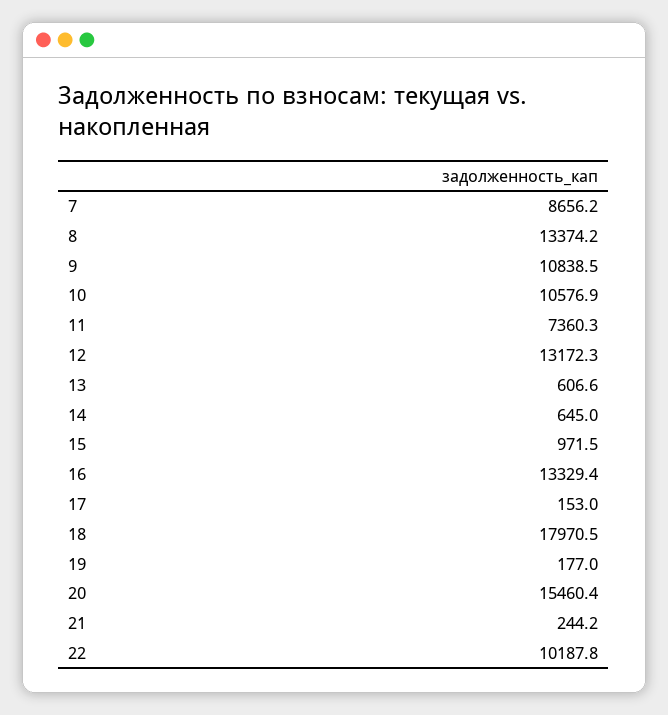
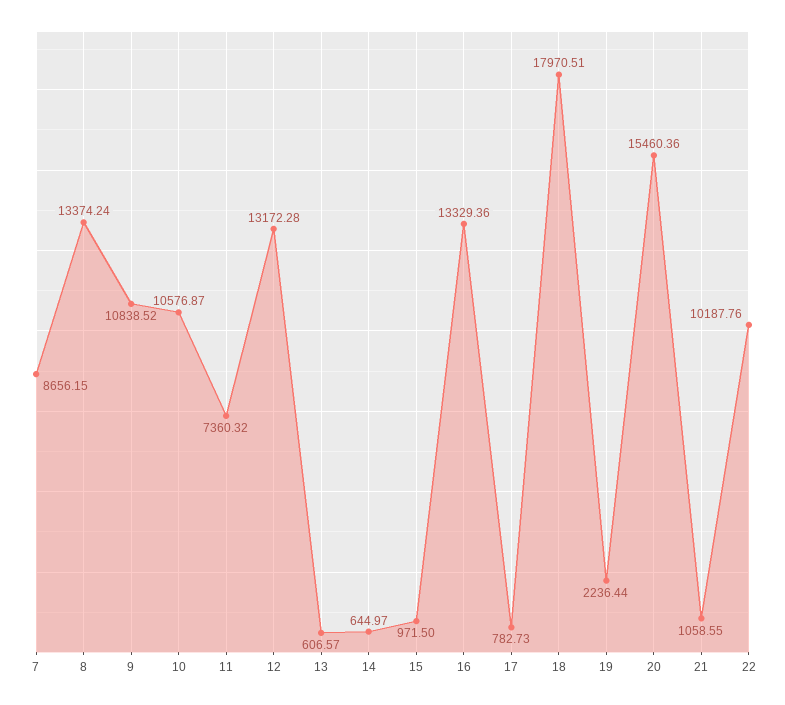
17: 153 -> 782.73
19: 177 -> 2236.44
21: 244.2 -> 1058.55

